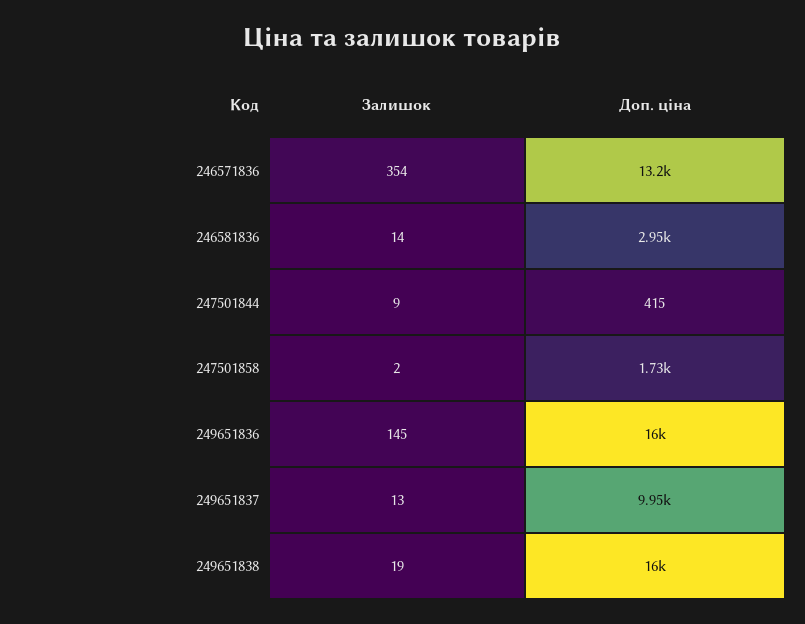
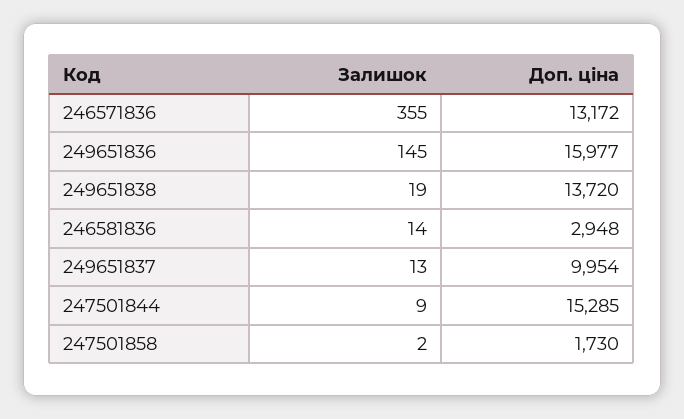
Залишок, 246571836: 354 -> 355
Доп. ціна, 247501844: 415 -> 15285
Доп. ціна, 249651838: 16000 -> 13720

